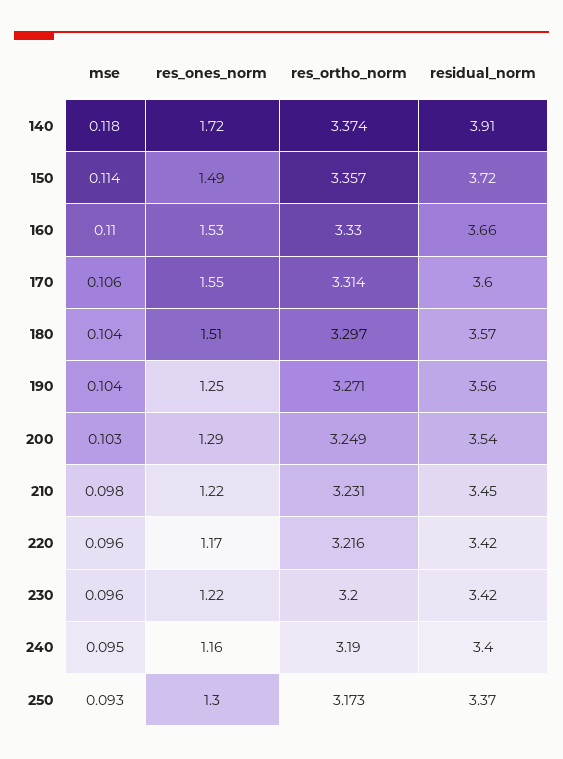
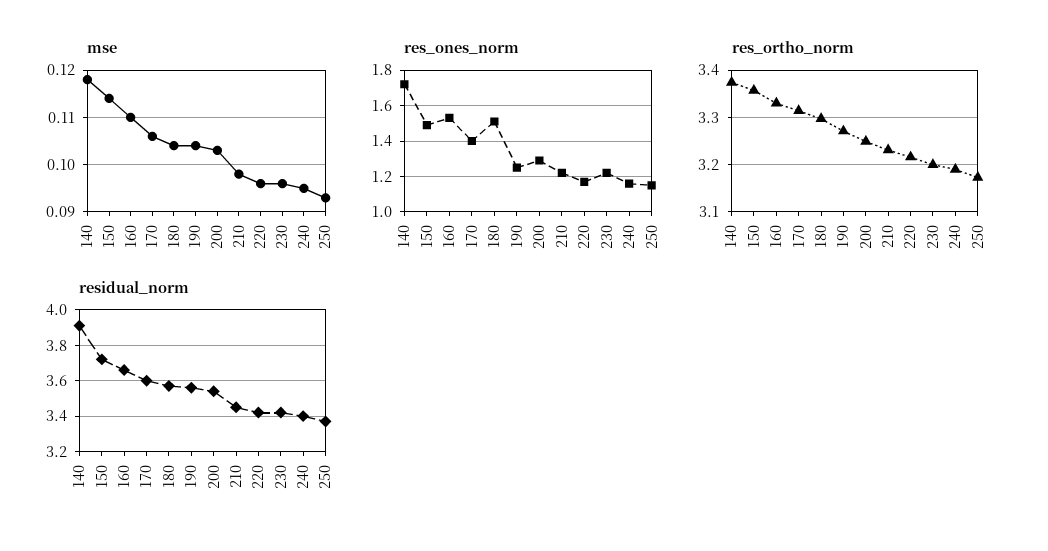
res_ones_norm, 170: 1.55 -> 1.4
res_ones_norm, 250: 1.3 -> 1.15

